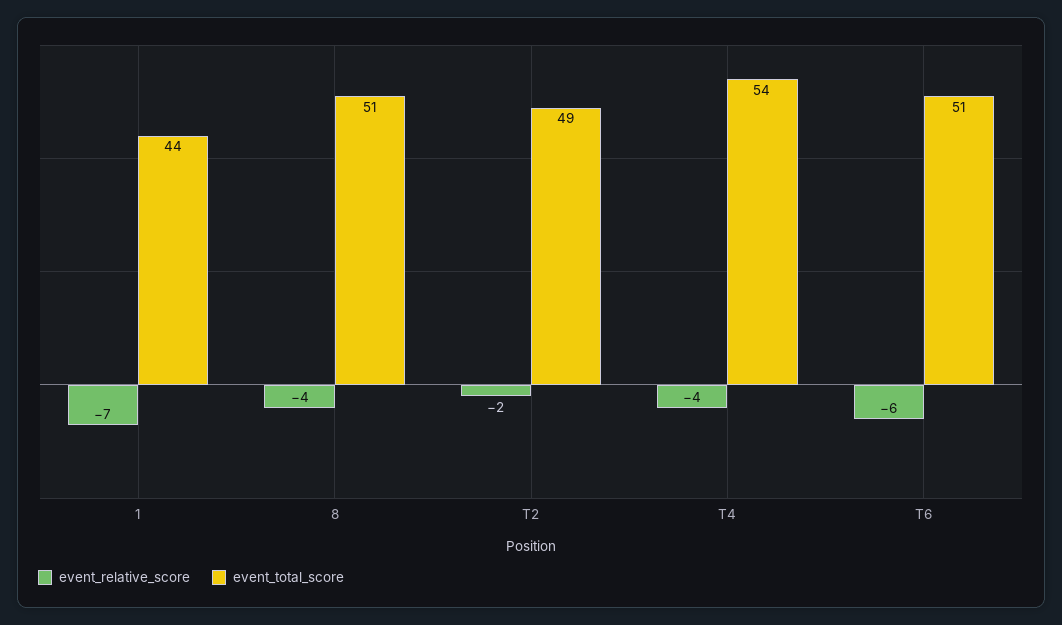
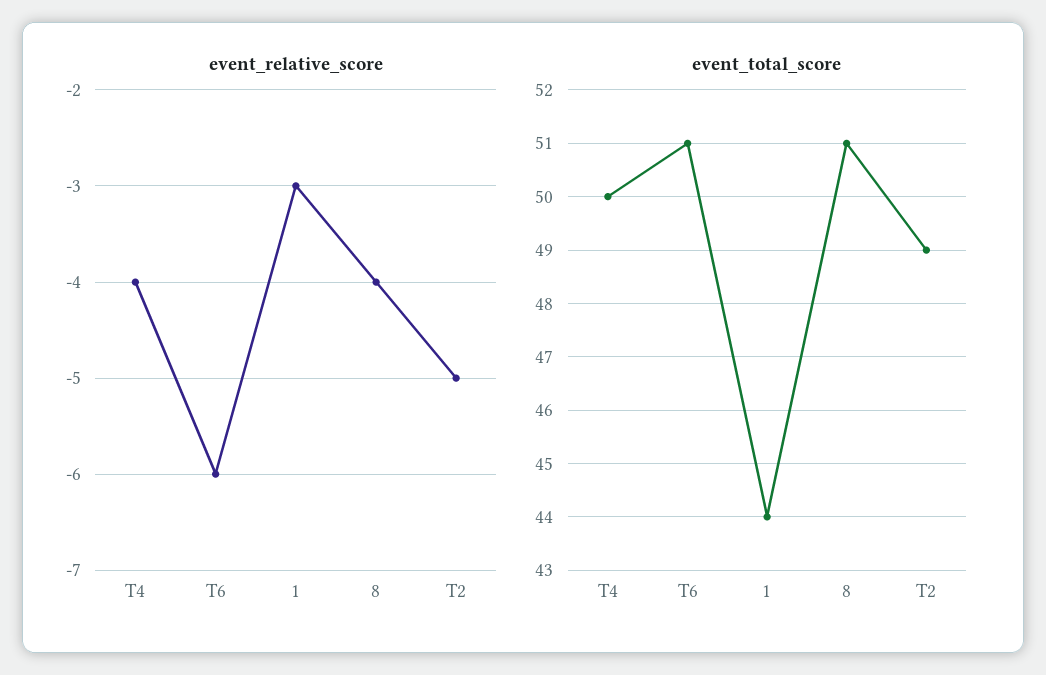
event_relative_score, 1: -7 -> -3
event_relative_score, T2: -2 -> -5
event_total_score, T4: 54 -> 50

